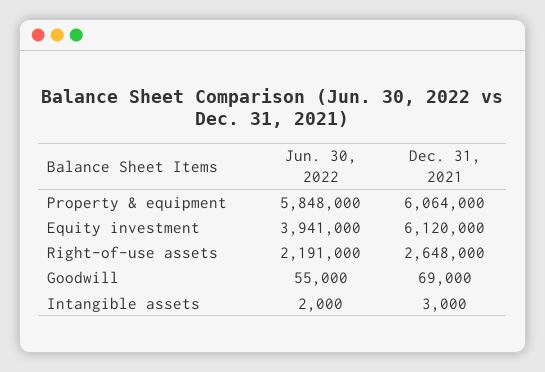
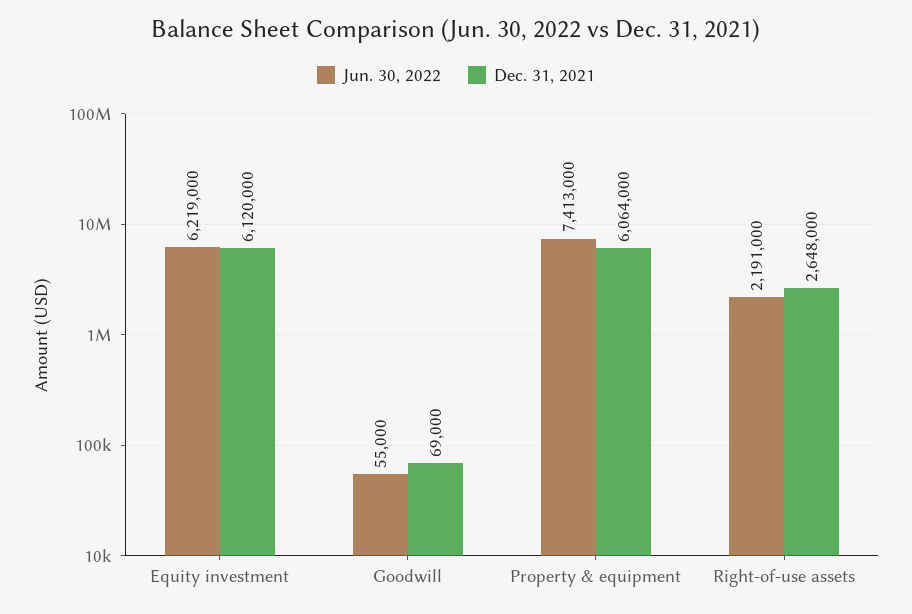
Jun. 30, 2022, Property & equipment: 5848000 -> 7413000
Jun. 30, 2022, Equity investment: 3941000 -> 6219000
Jun. 30, 2022, Intangible assets: 2000 -> none
Dec. 31, 2021, Intangible assets: 3000 -> none

